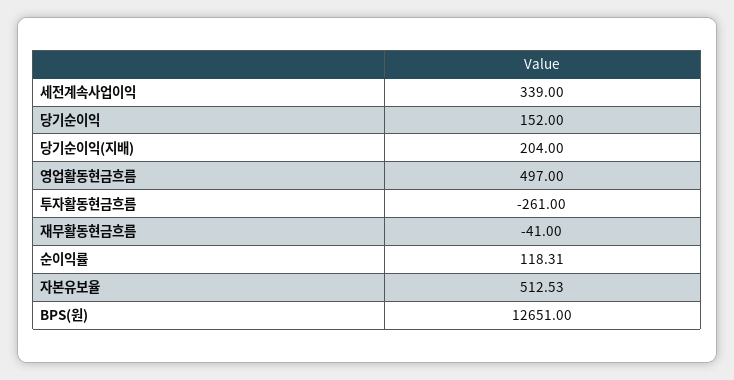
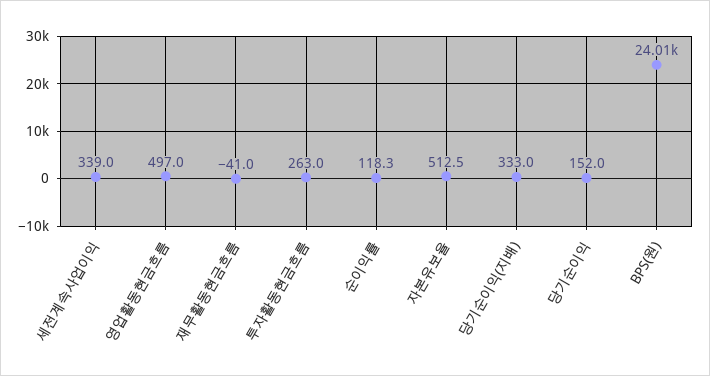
당기순이익(지배): 204 -> 333
투자활동현금흐름: -261 -> 263
BPS(원): 12651 -> 24010

